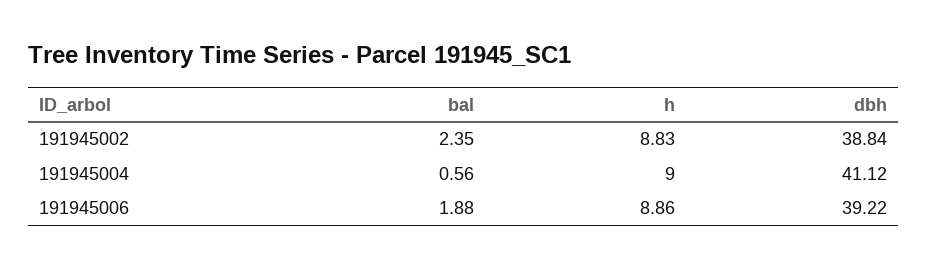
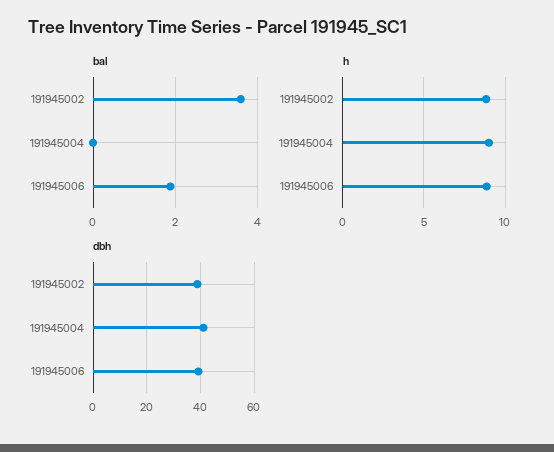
bal, 191945002: 2.35 -> 3.6
bal, 191945004: 0.56 -> 0

